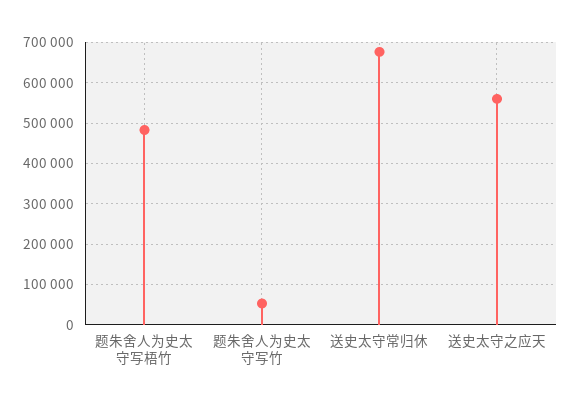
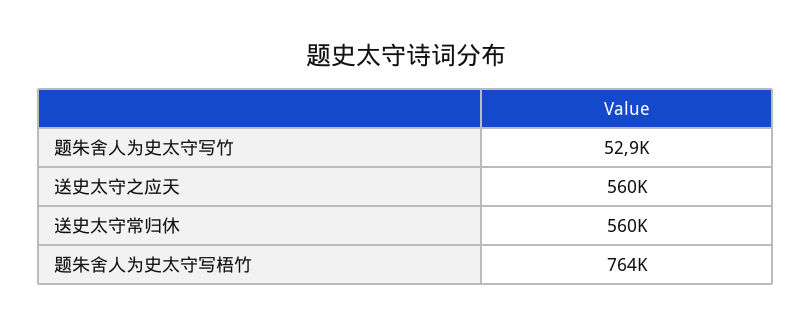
题朱舍人为史太守写梧竹: 480000 -> 764000
送史太守常归休: 680000 -> 560000

